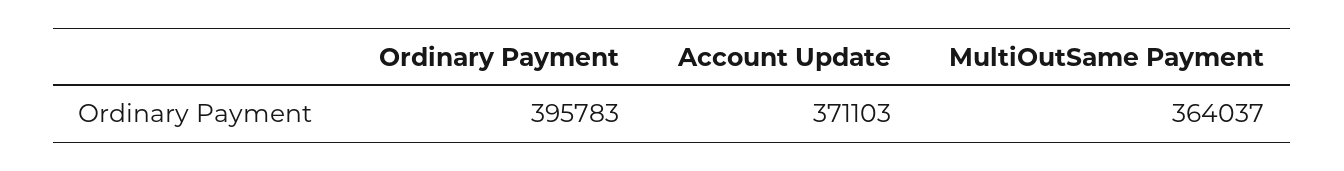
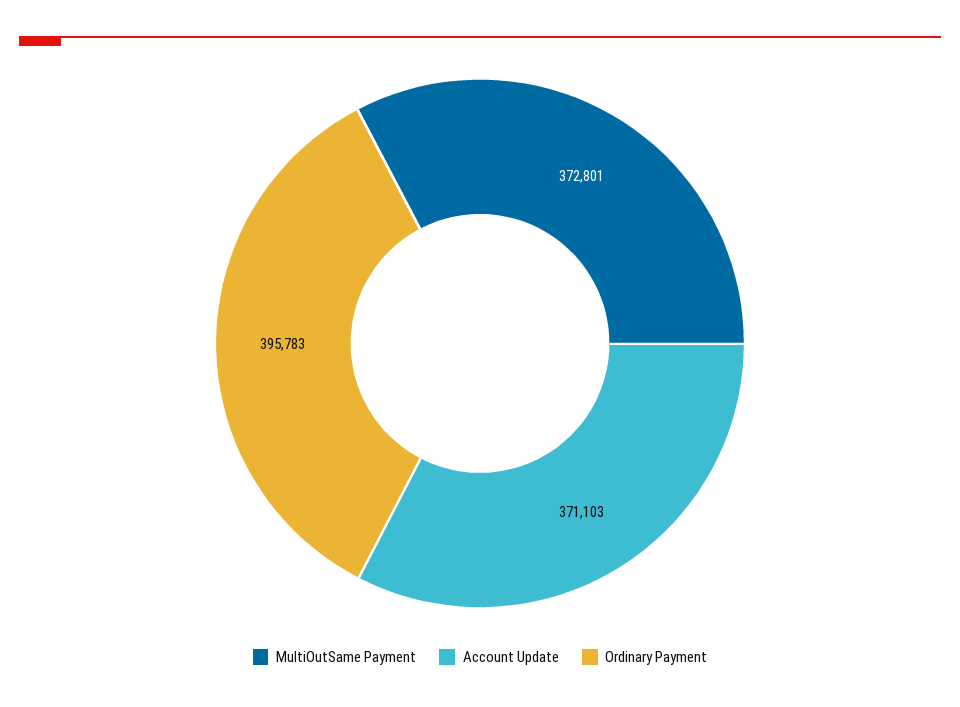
MultiOutSame Payment: 364037 -> 372801

